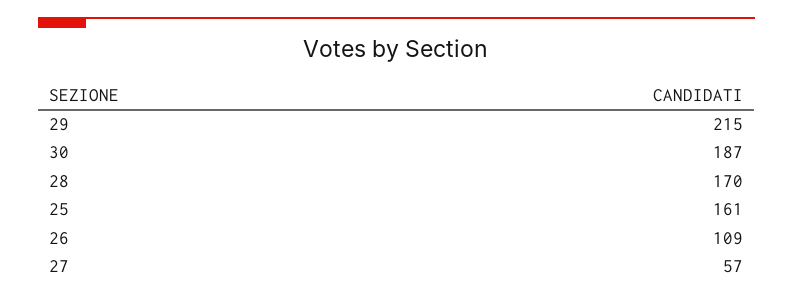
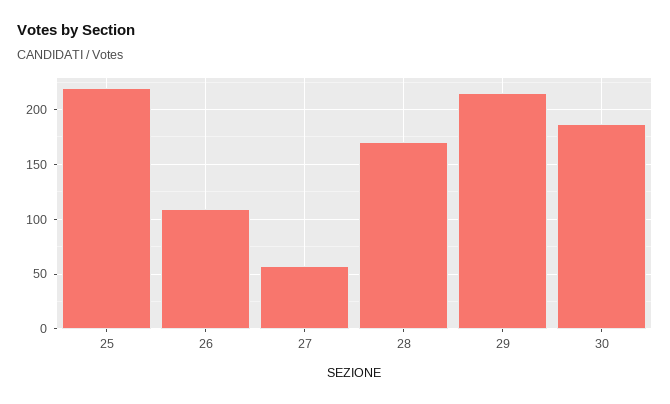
25: 161 -> 220

